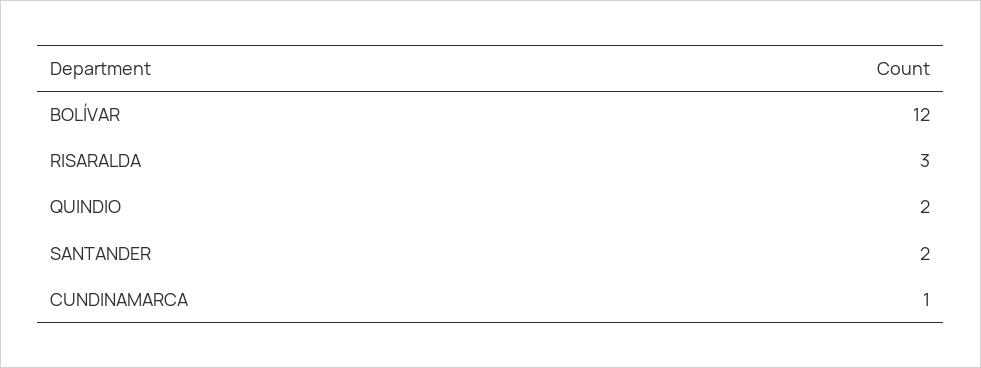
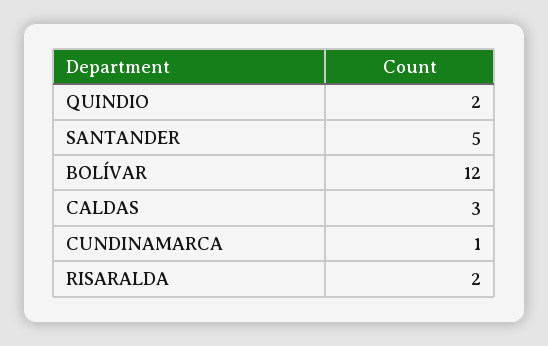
RISARALDA: 3 -> 2
SANTANDER: 2 -> 5
CALDAS: none -> 3

